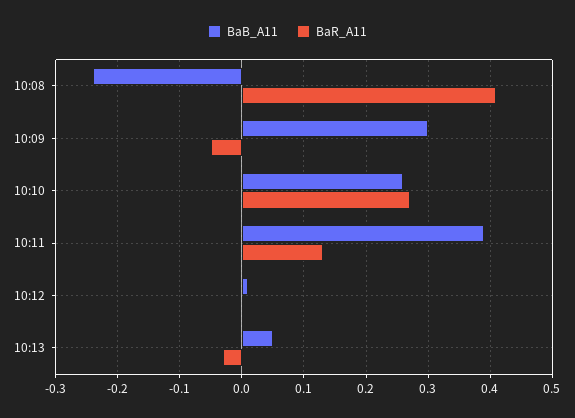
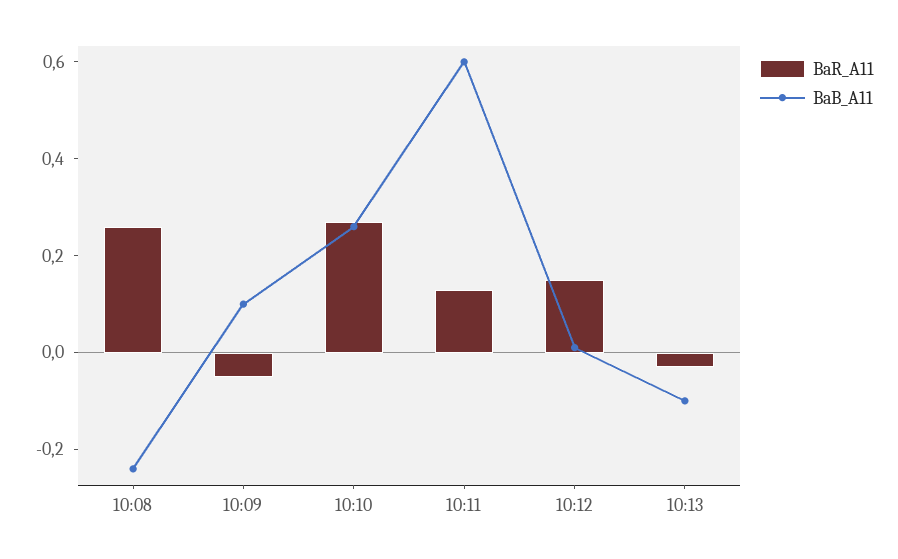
BaR_A11, 10:08: 0.41 -> 0.25
BaB_A11, 10:09: 0.3 -> 0.1
BaB_A11, 10:11: 0.39 -> 0.6
BaR_A11, 10:12: 0 -> 0.15
BaB_A11, 10:13: 0.05 -> -0.1

